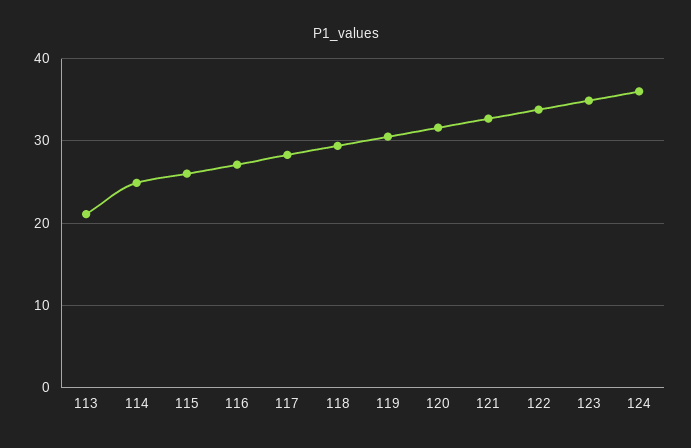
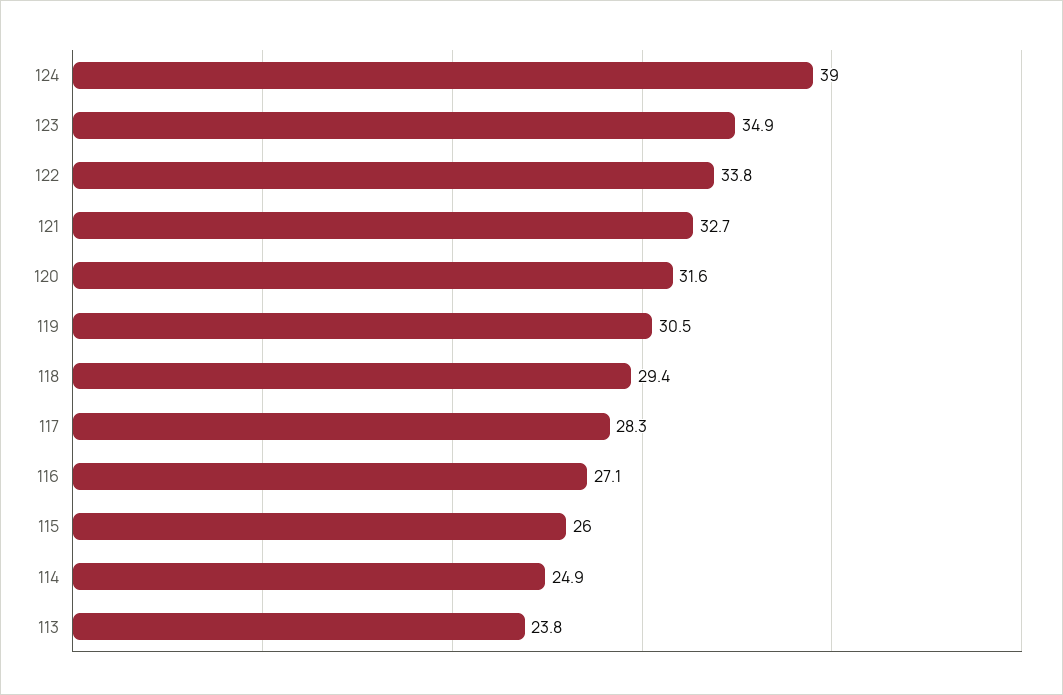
113: 21 -> 23.8
124: 36 -> 39

